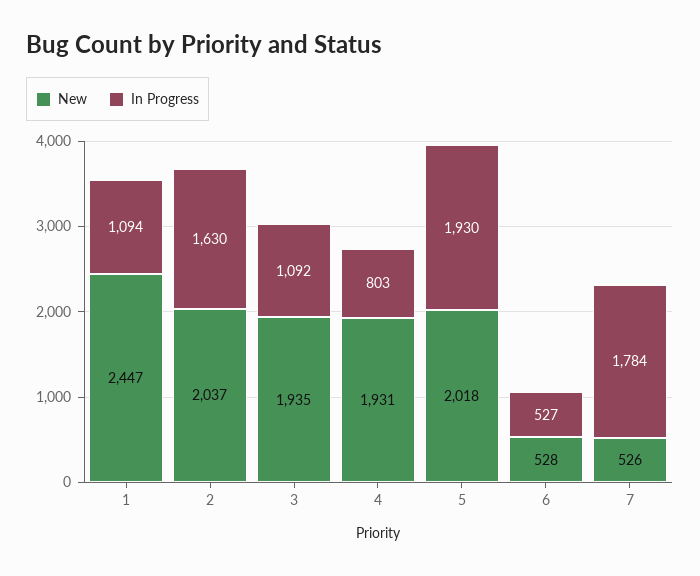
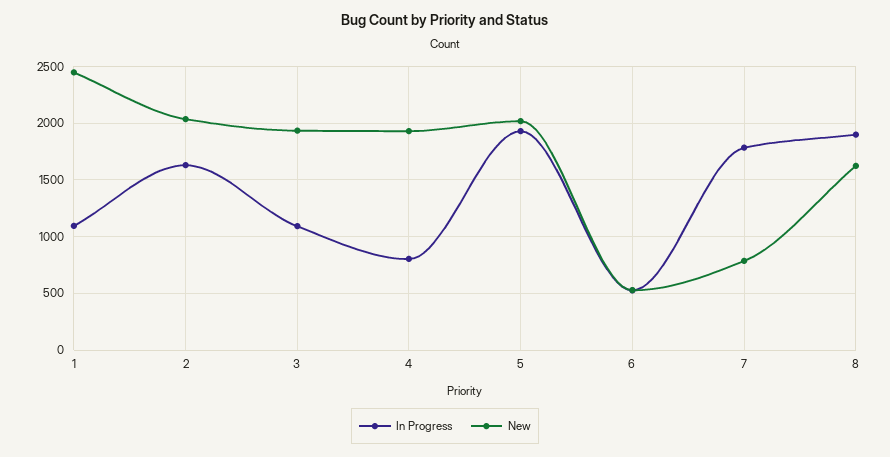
New, 7: 526 -> 800
In Progress, 8: none -> 1900
New, 8: none -> 1600

